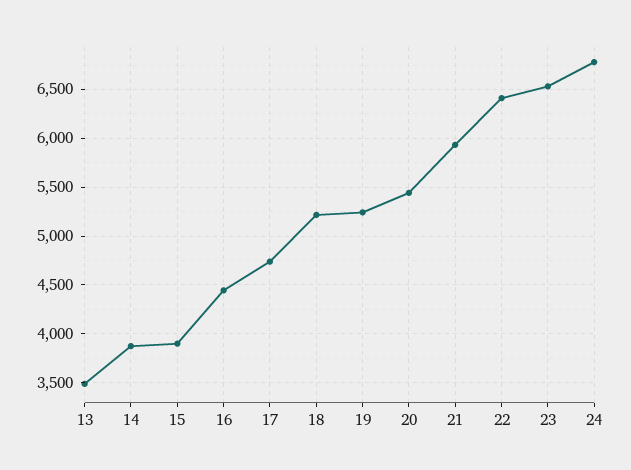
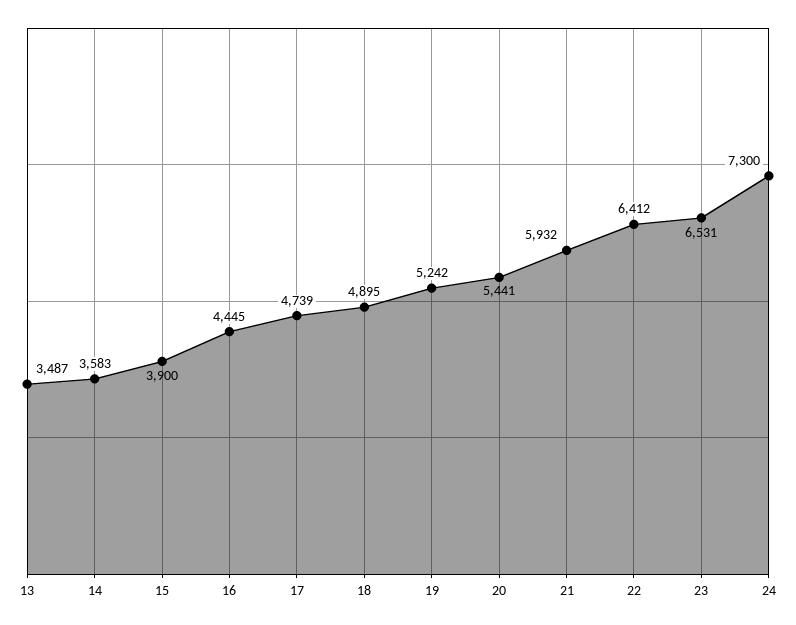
14: 3900 -> 3583
18: 5200 -> 4895
24: 6800 -> 7300

